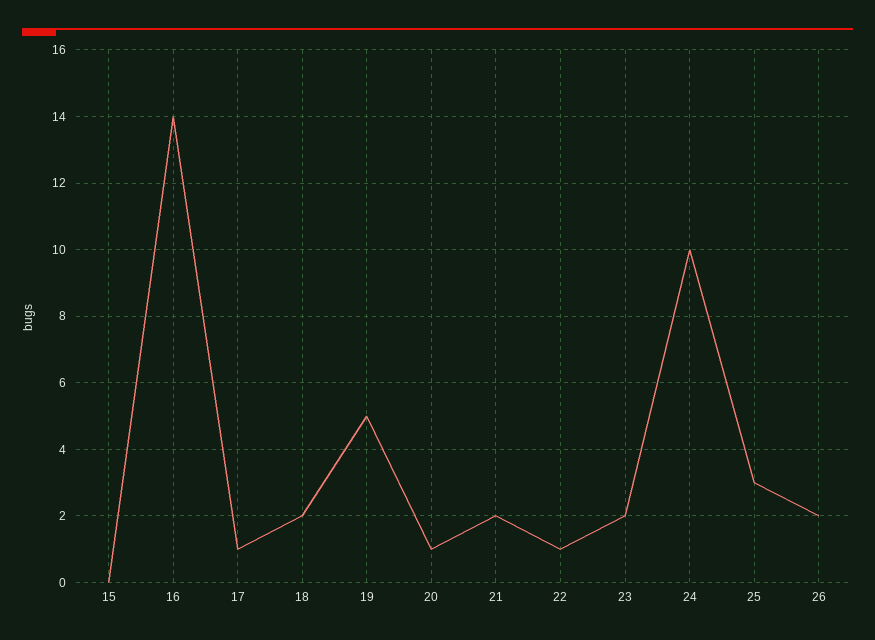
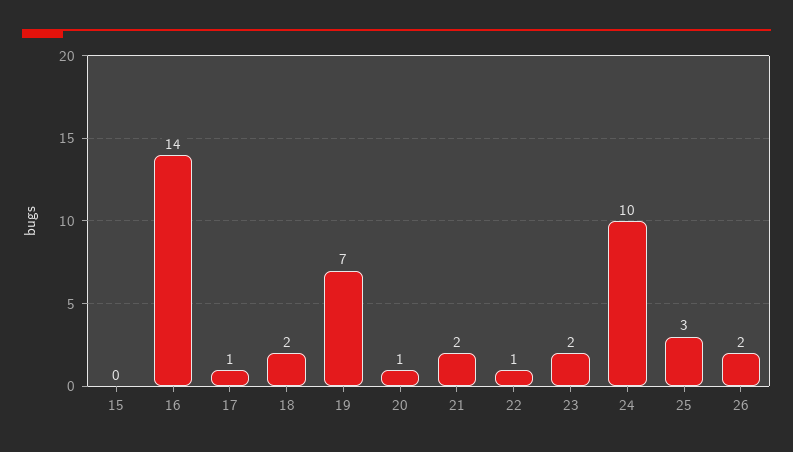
19: 5 -> 7

